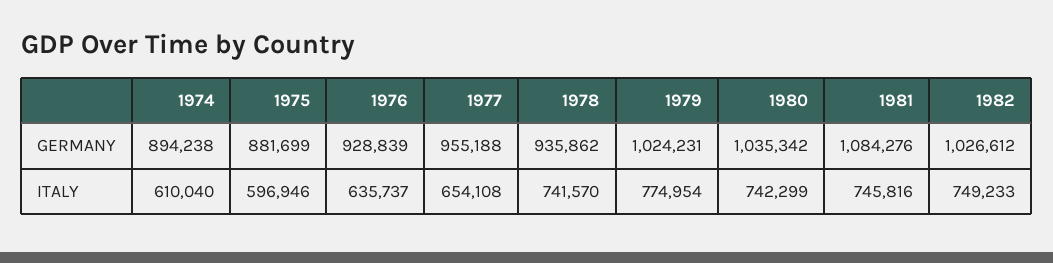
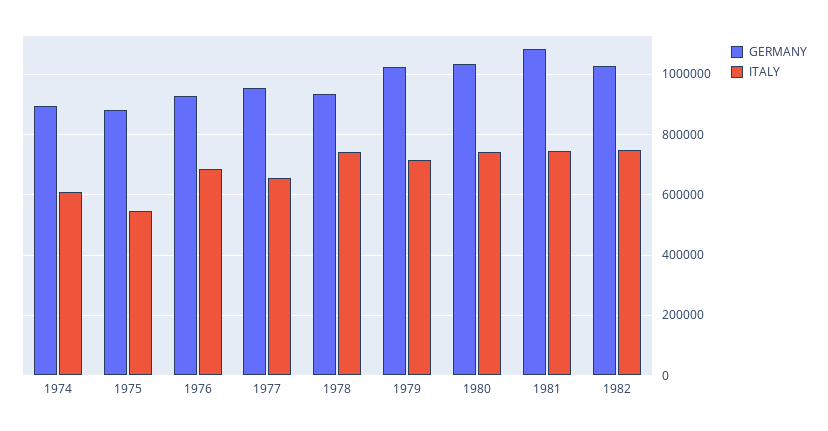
ITALY, 1975: 596946 -> 540000
ITALY, 1976: 635737 -> 680000
ITALY, 1979: 774954 -> 720000

